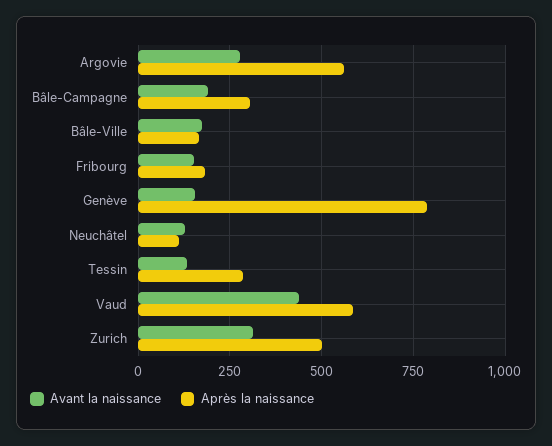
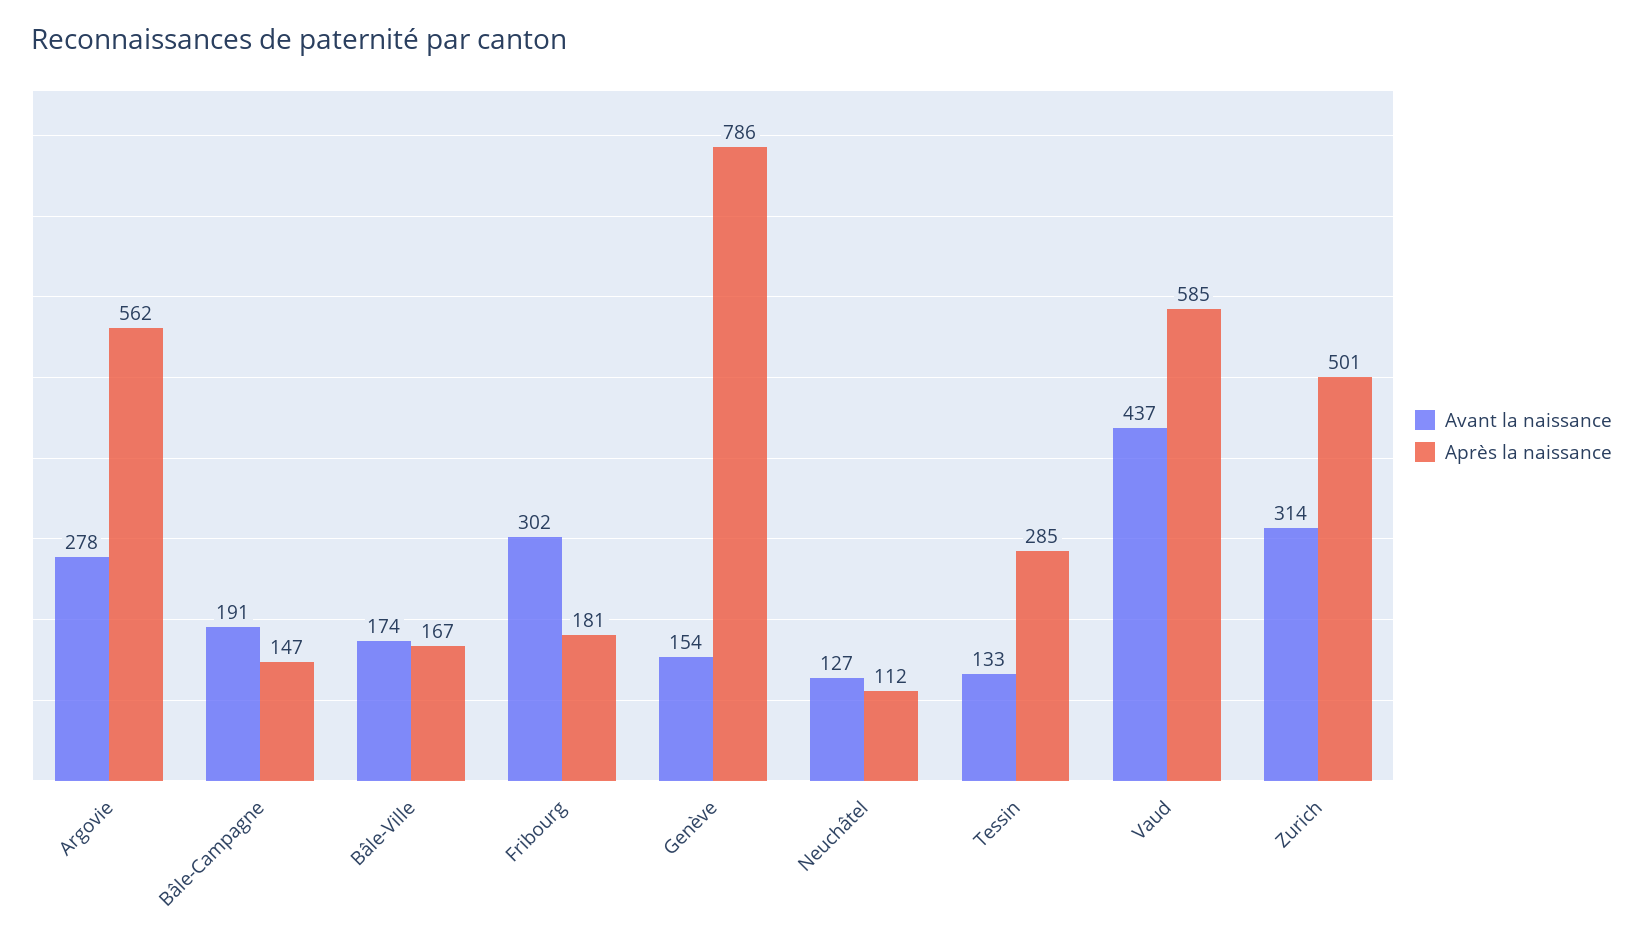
Après la naissance, Bâle-Campagne: 300 -> 147
Avant la naissance, Fribourg: 150 -> 302

